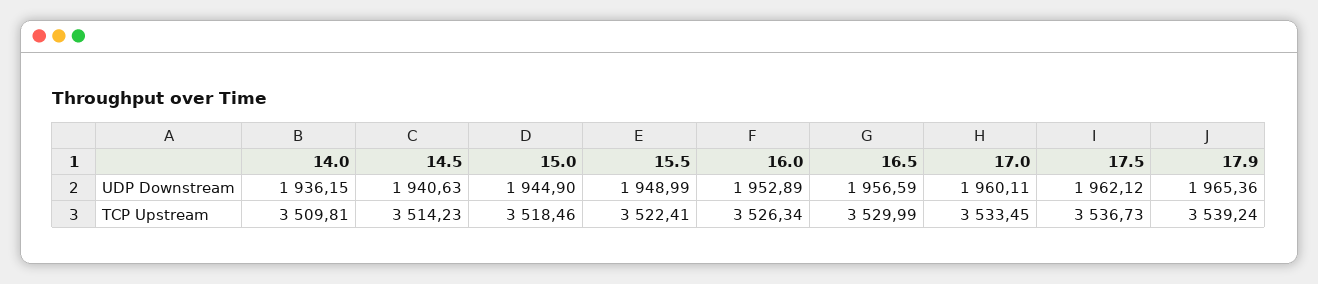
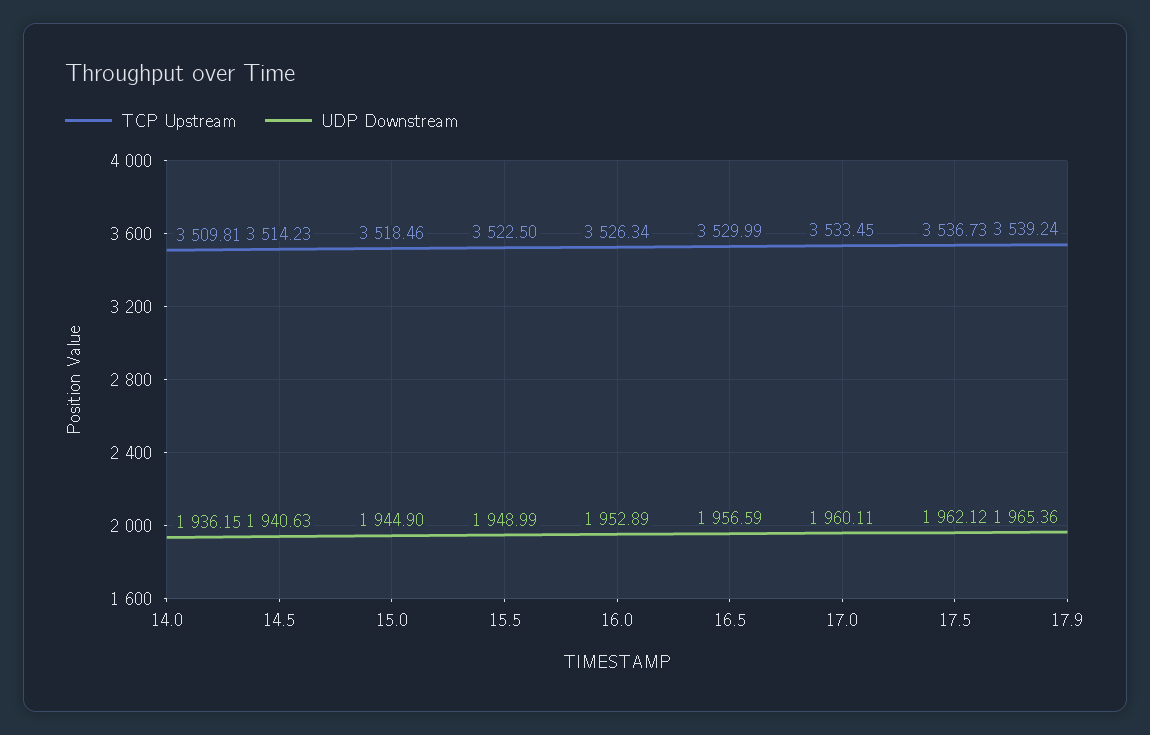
TCP Upstream, 15.5: 3522.41 -> 3522.5

